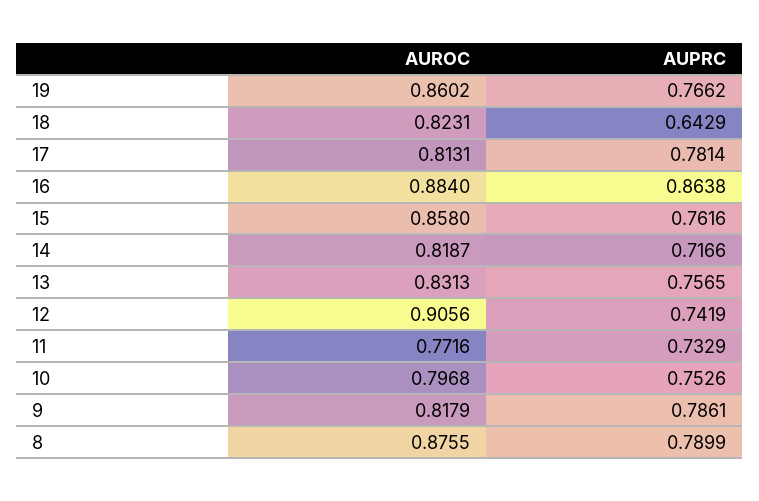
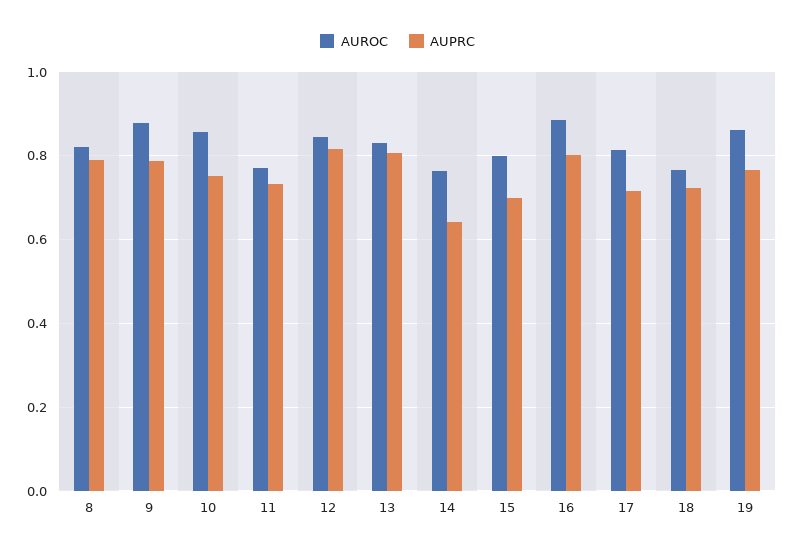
AUROC, 18: 0.8231 -> 0.76
AUPRC, 18: 0.6429 -> 0.72
AUPRC, 17: 0.7814 -> 0.72
AUPRC, 16: 0.8638 -> 0.8
AUROC, 15: 0.858 -> 0.8
AUPRC, 15: 0.7616 -> 0.7
AUROC, 14: 0.8187 -> 0.76
AUPRC, 14: 0.7166 -> 0.64
AUPRC, 13: 0.7565 -> 0.8
AUROC, 12: 0.9056 -> 0.84
AUPRC, 12: 0.7419 -> 0.82
AUROC, 10: 0.7968 -> 0.86
AUROC, 9: 0.8179 -> 0.88
AUROC, 8: 0.8755 -> 0.82

